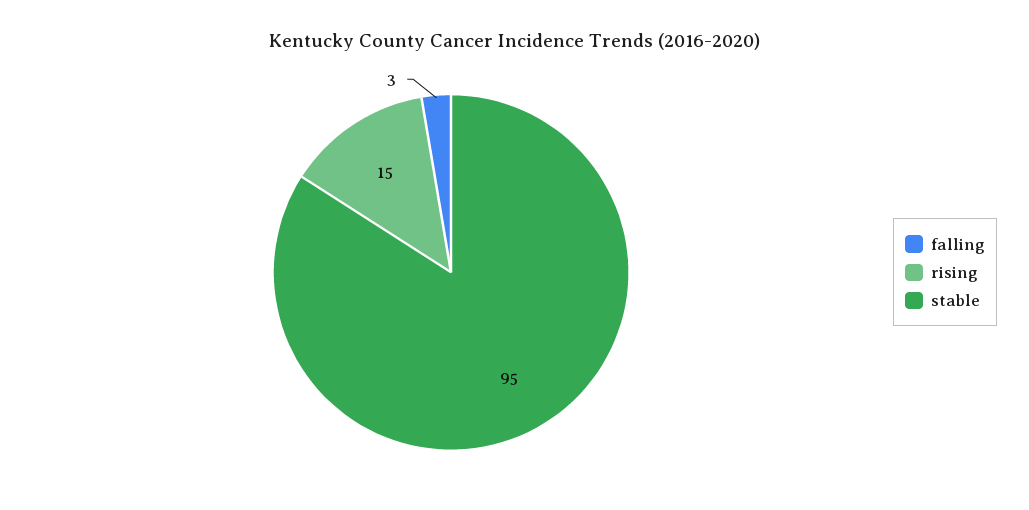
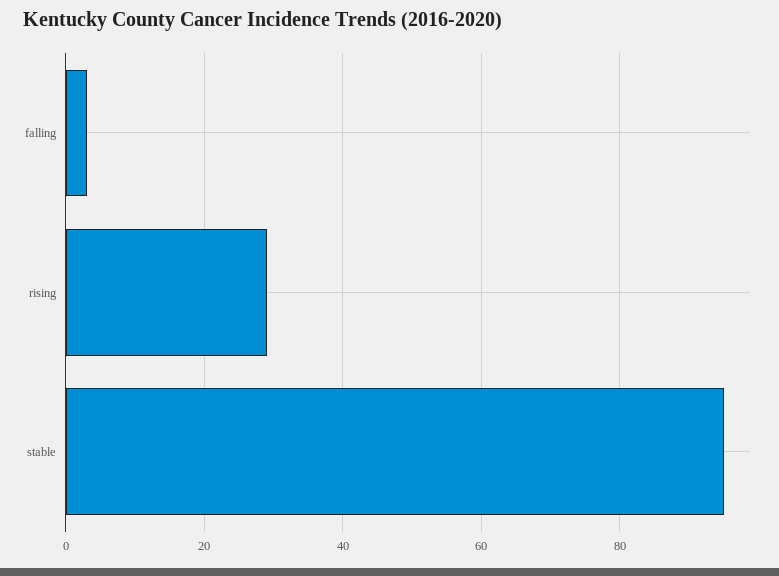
rising: 15 -> 30

